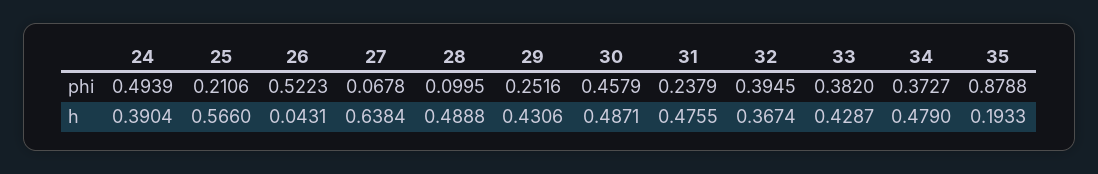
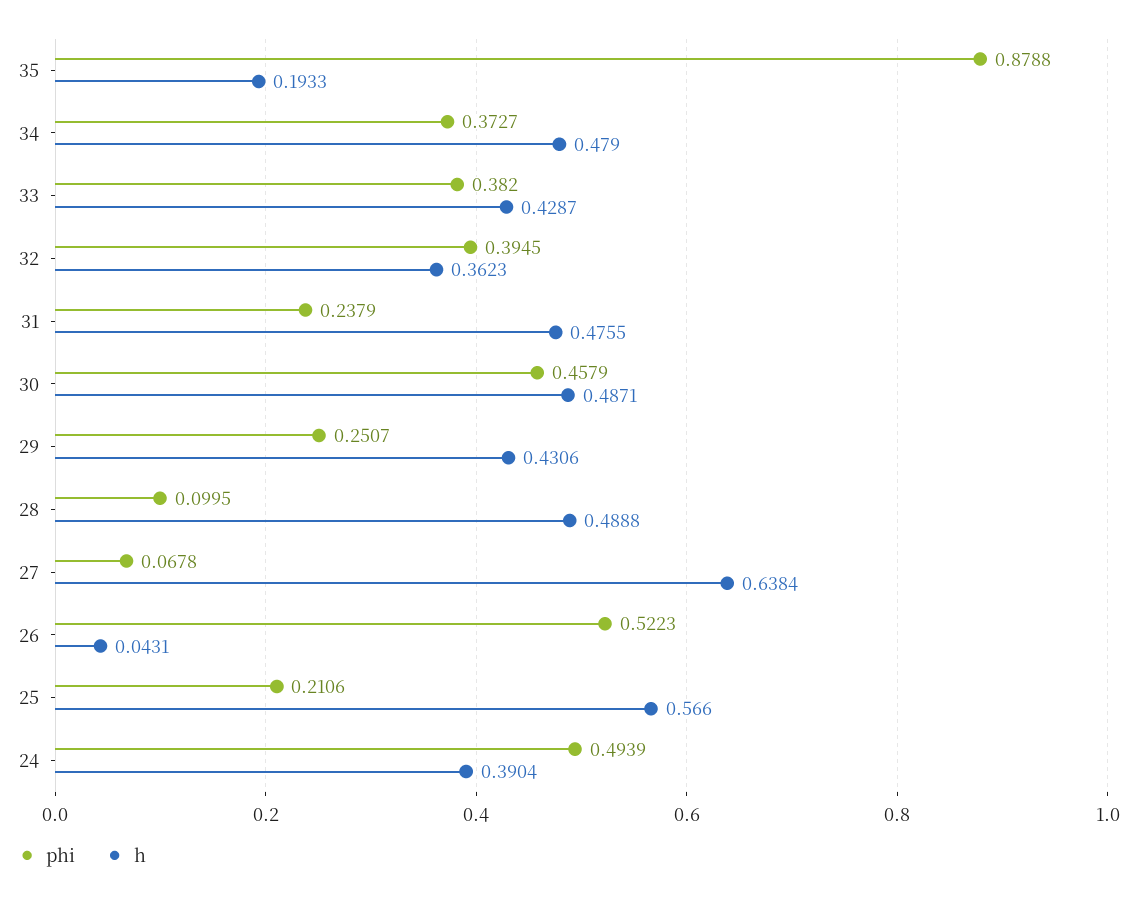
phi, 29: 0.2516 -> 0.2507
h, 32: 0.3674 -> 0.3623

